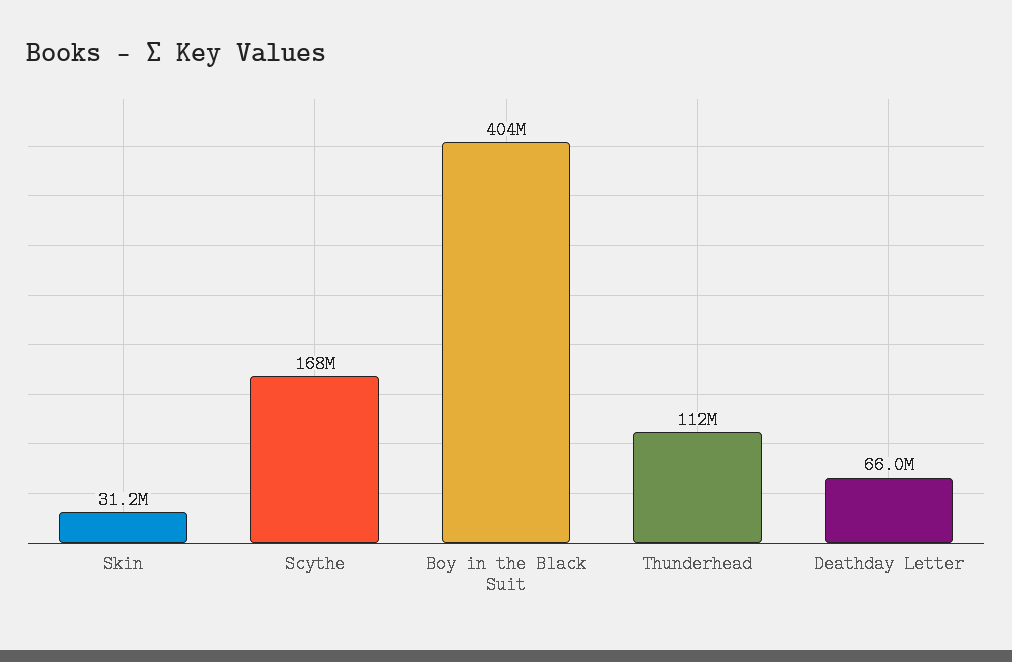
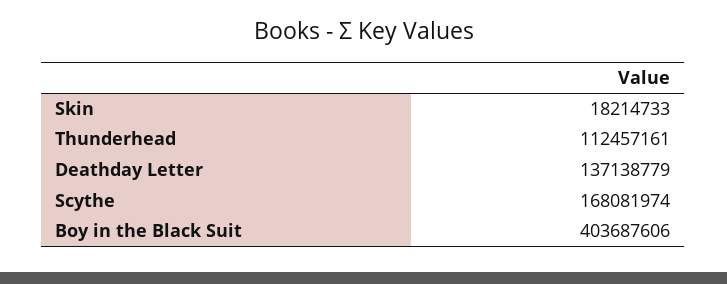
Skin: 31200000 -> 18214733
Deathday Letter: 66000000 -> 137138779

